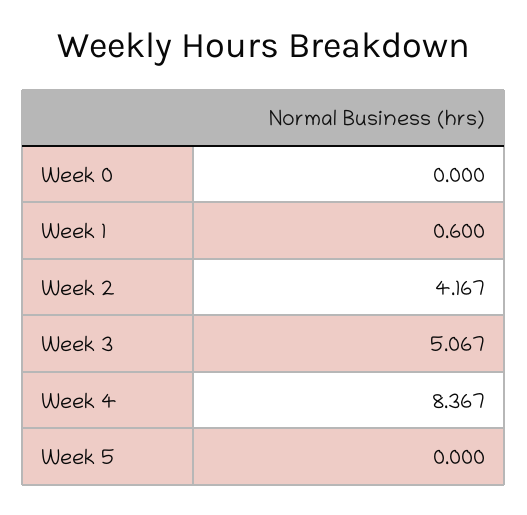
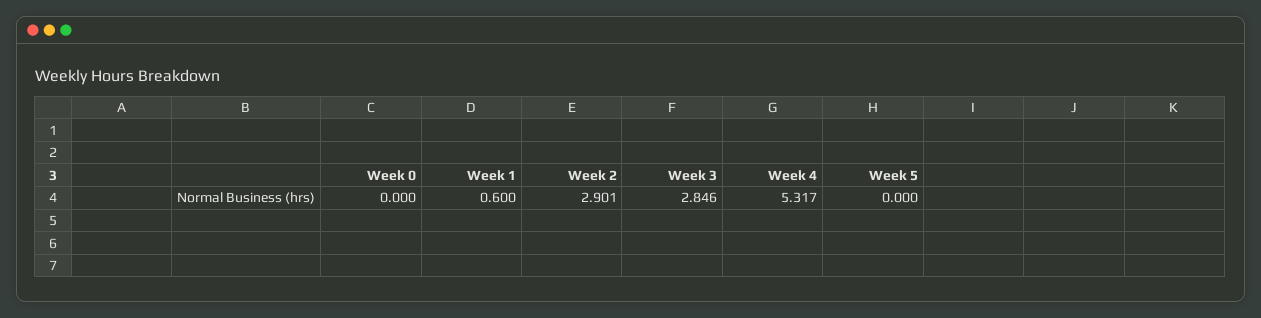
Week 2: 4.167 -> 2.901
Week 3: 5.067 -> 2.846
Week 4: 8.367 -> 5.317

